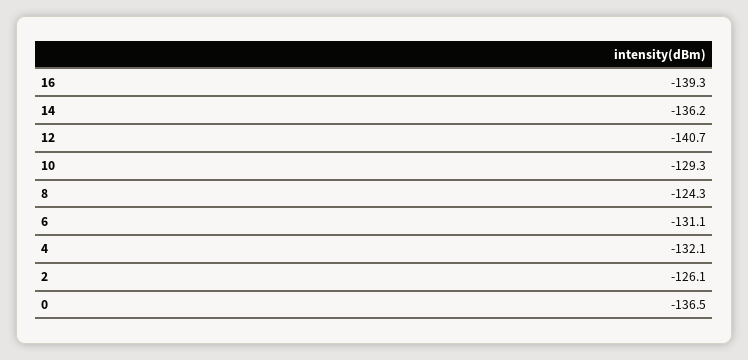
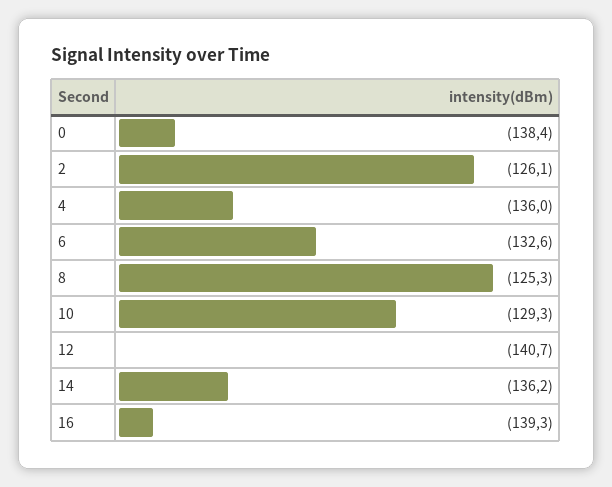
8: -124.3 -> -125.3
6: -131.1 -> -132.6
4: -132.1 -> -136
0: -136.5 -> -138.4

